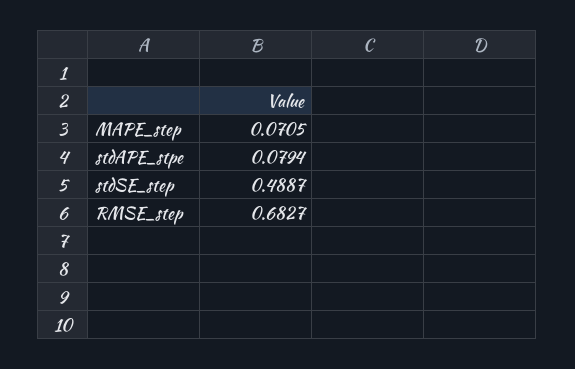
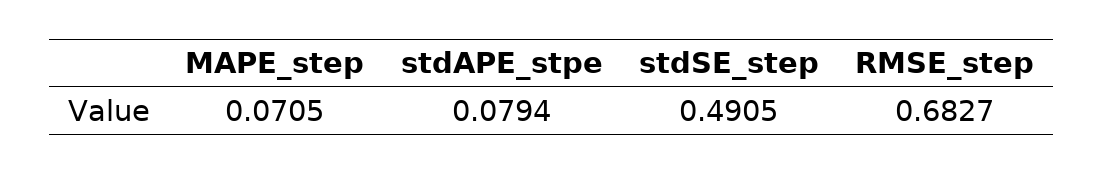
stdSE_step: 0.4887 -> 0.4905

